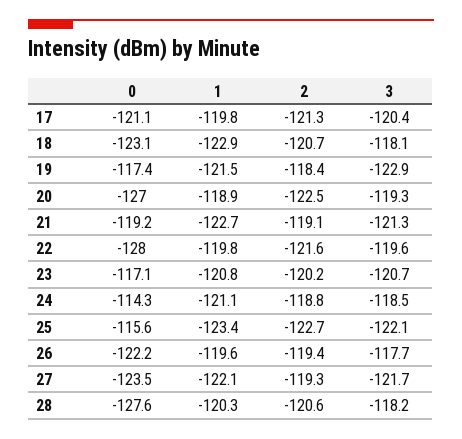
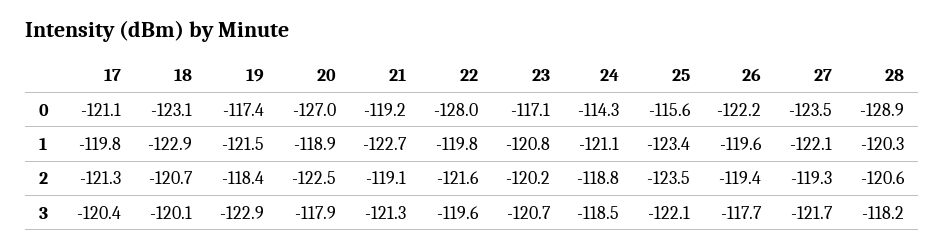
3, 18: -118.1 -> -120.1
3, 20: -119.3 -> -117.9
2, 25: -122.7 -> -123.5
0, 28: -127.6 -> -128.9

